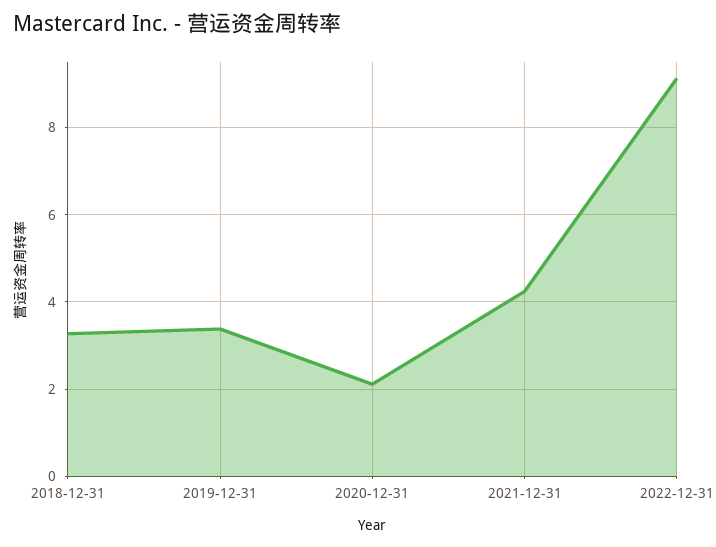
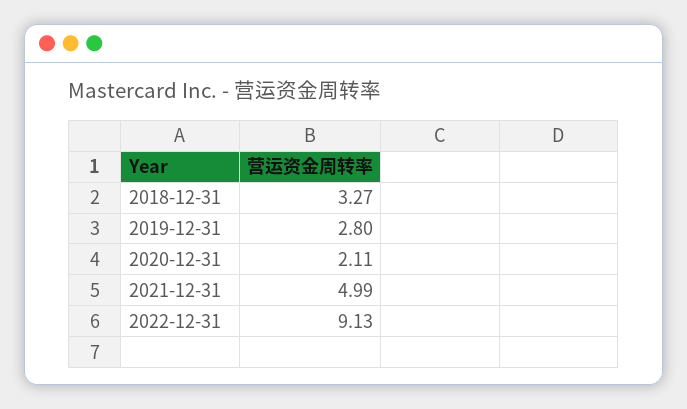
2019-12-31: 3.4 -> 2.8
2021-12-31: 4.2 -> 4.99

